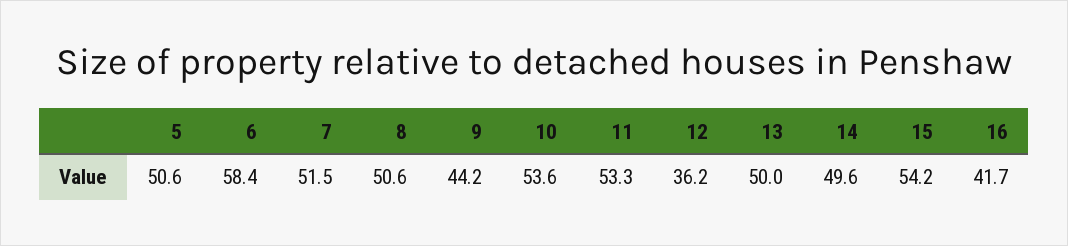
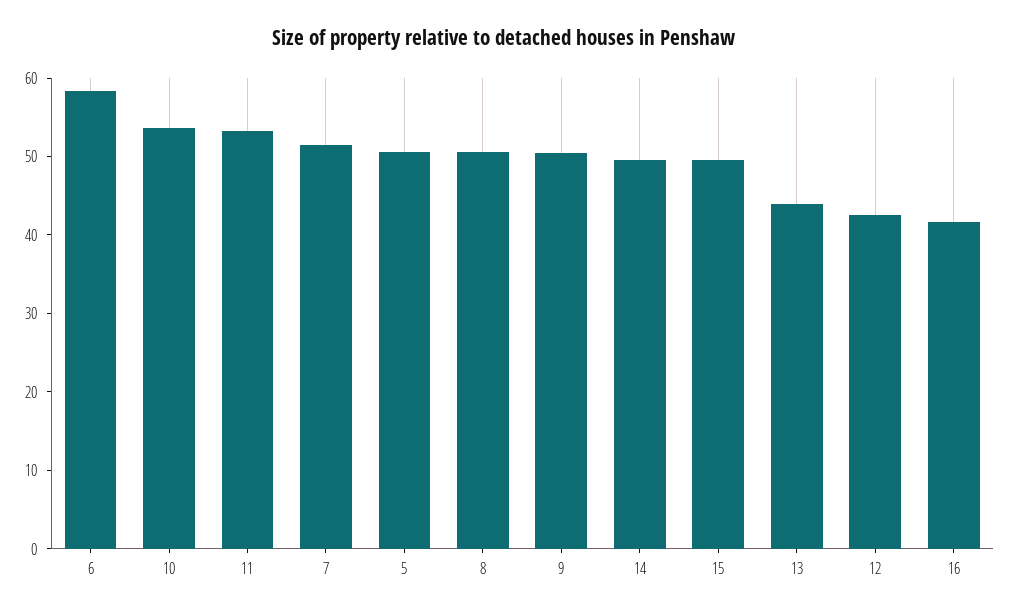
9: 44.2 -> 50
12: 36.2 -> 42
13: 50 -> 44
15: 54.2 -> 50

